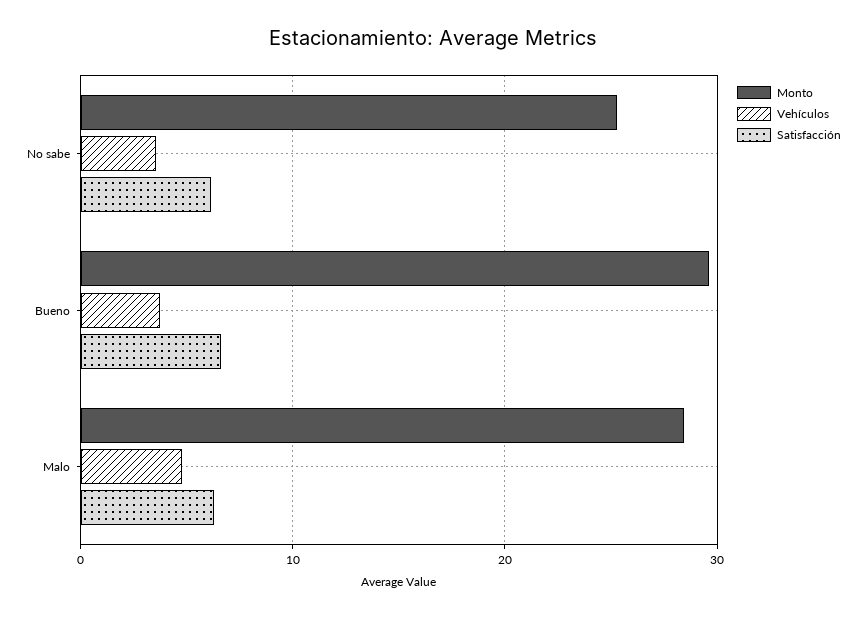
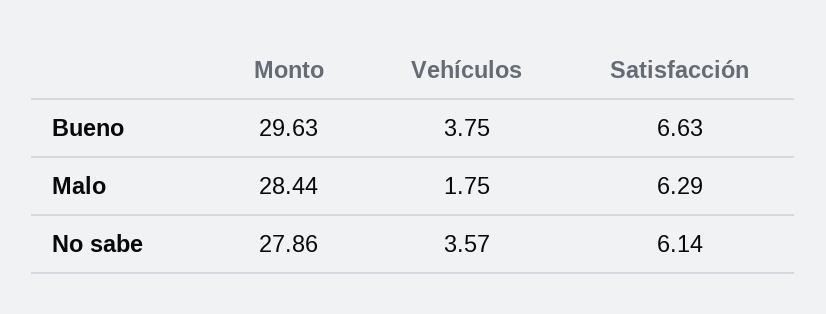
Monto, No sabe: 25 -> 27.86
Vehículos, Malo: 5 -> 1.75

